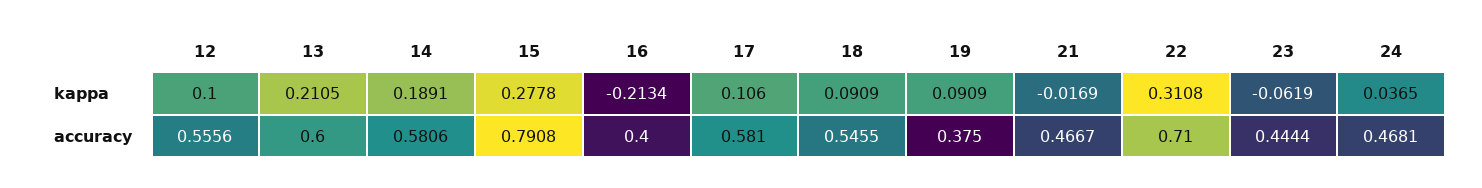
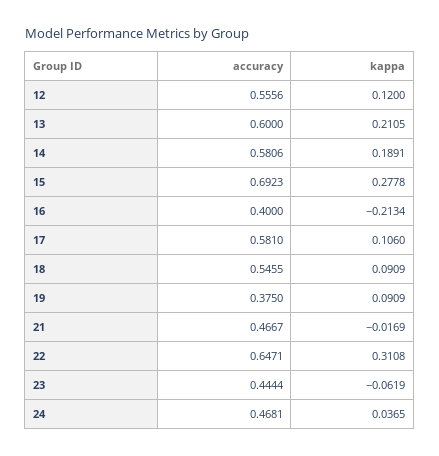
12, kappa: 0.1 -> 0.12
15, accuracy: 0.7908 -> 0.6923
22, accuracy: 0.71 -> 0.6471

